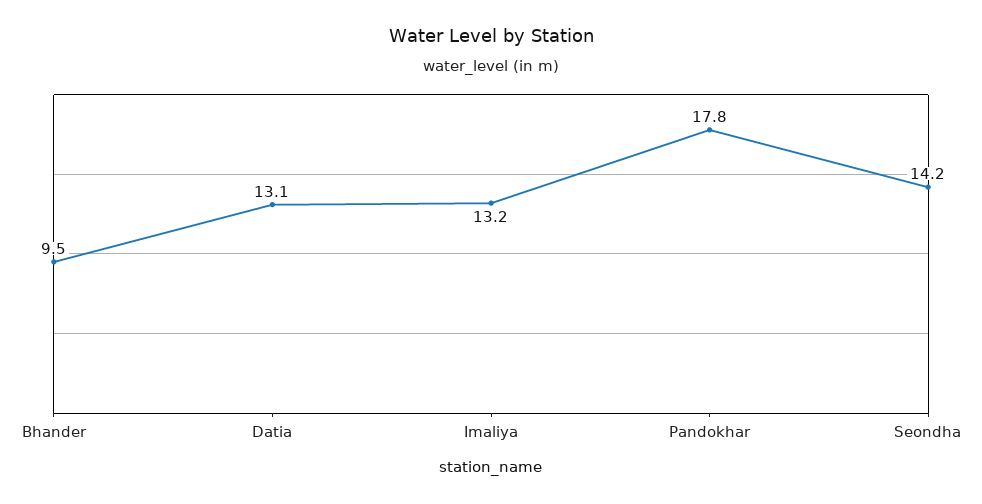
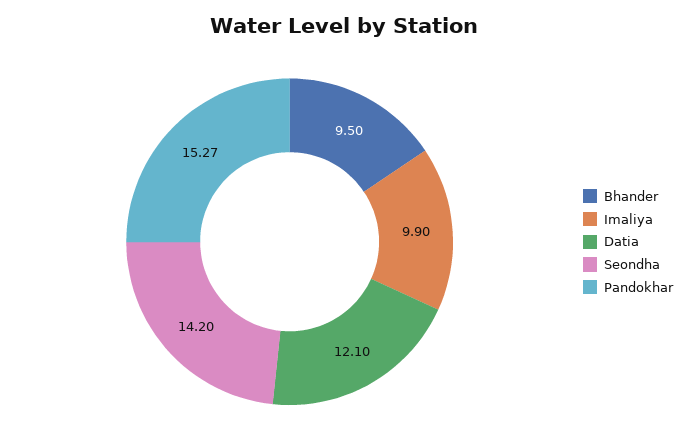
Datia: 13.1 -> 12.1
Imaliya: 13.2 -> 9.9
Pandokhar: 17.8 -> 15.27

